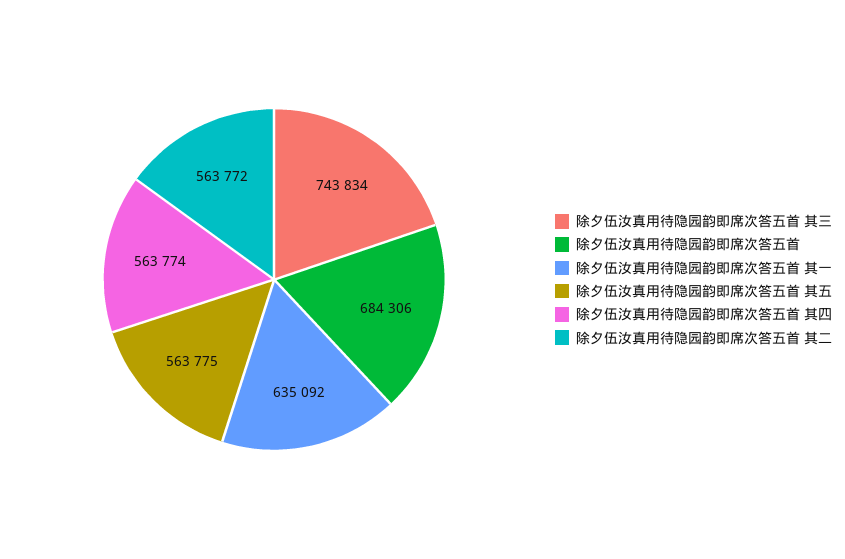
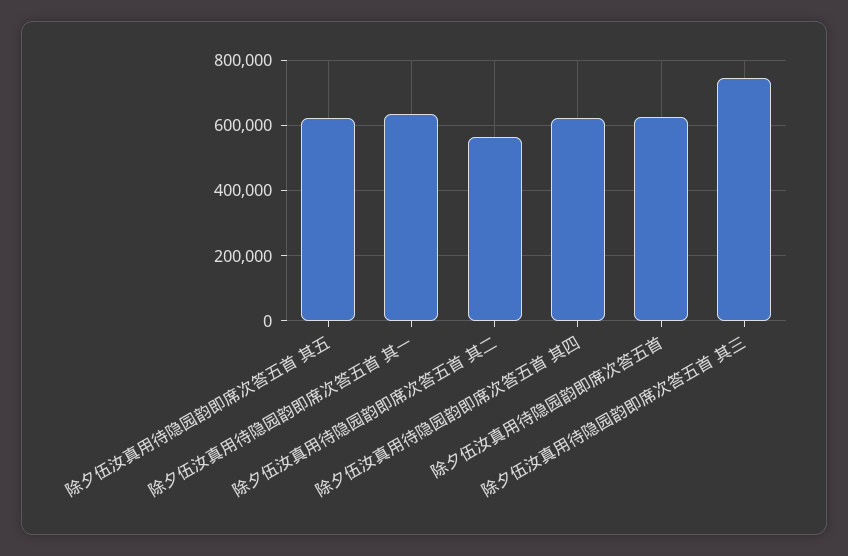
除夕伍汝真用待隐园韵即席次答五首: 684306 -> 620000
除夕伍汝真用待隐园韵即席次答五首 其五: 563775 -> 620000
除夕伍汝真用待隐园韵即席次答五首 其四: 563774 -> 620000

